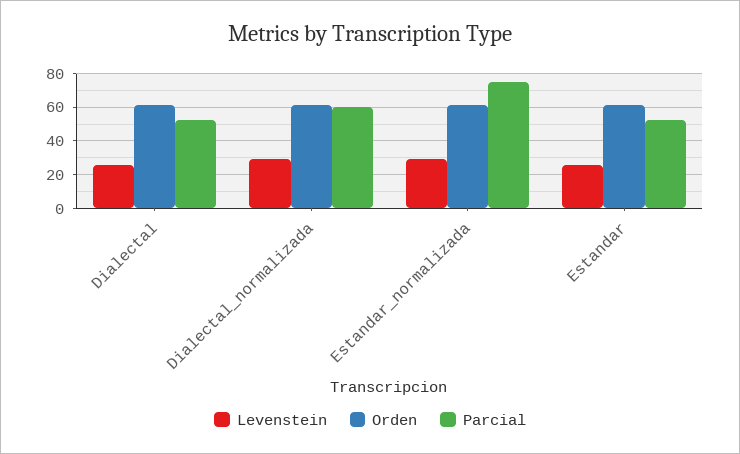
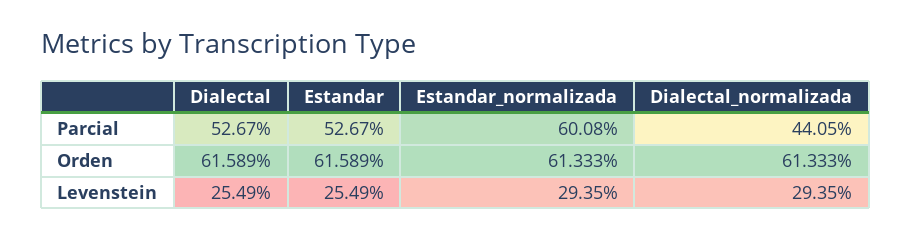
Parcial, Dialectal_normalizada: 60 -> 44.05
Parcial, Estandar_normalizada: 75 -> 60.08

